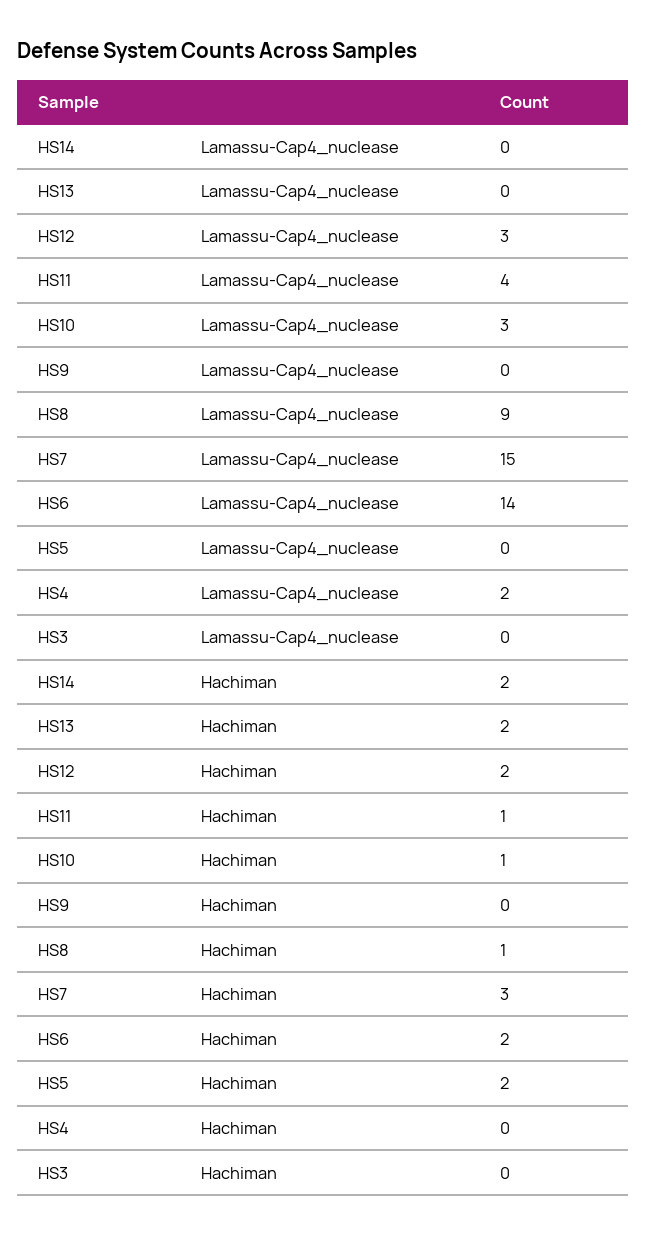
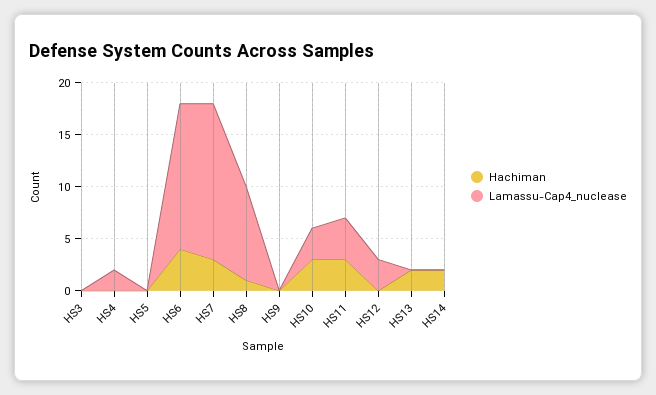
Hachiman, HS12: 2 -> 0
Hachiman, HS11: 1 -> 3
Hachiman, HS10: 1 -> 3
Hachiman, HS6: 2 -> 4
Hachiman, HS5: 2 -> 0

